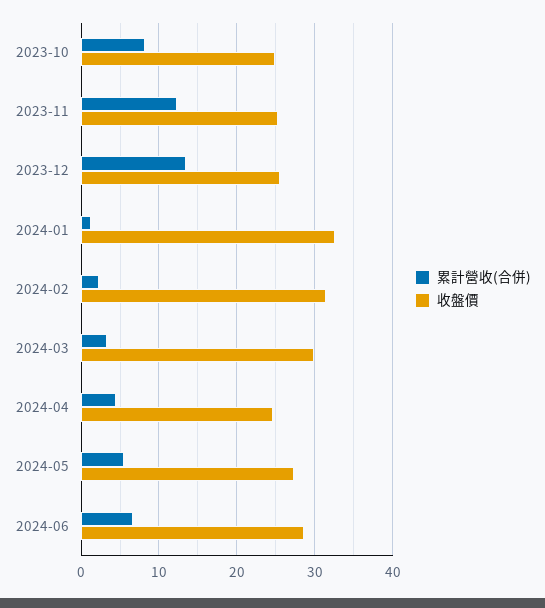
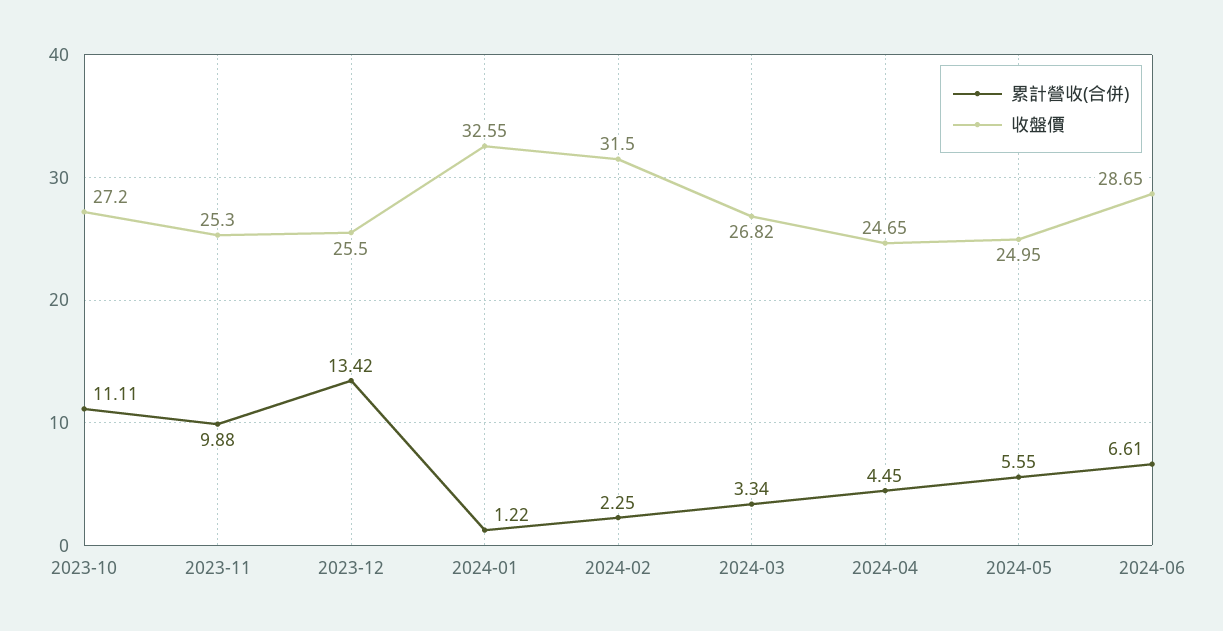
累計營收(合併), 2023-10: 8 -> 11.11
收盤價, 2023-10: 25 -> 27.2
累計營收(合併), 2023-11: 12 -> 9.88
收盤價, 2024-03: 30 -> 26.82
收盤價, 2024-05: 27 -> 24.95

